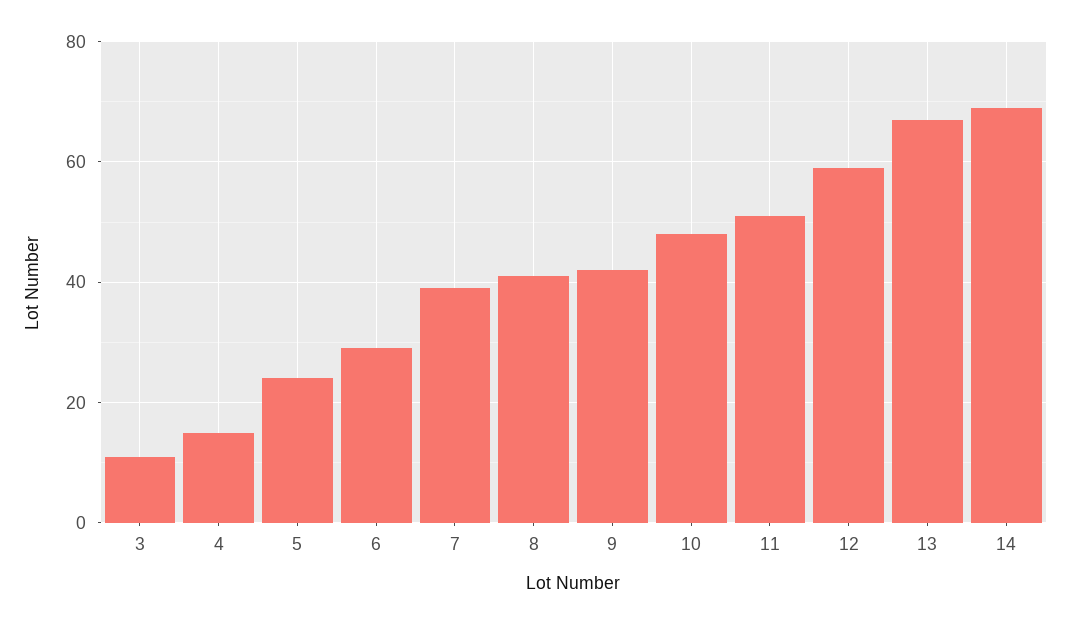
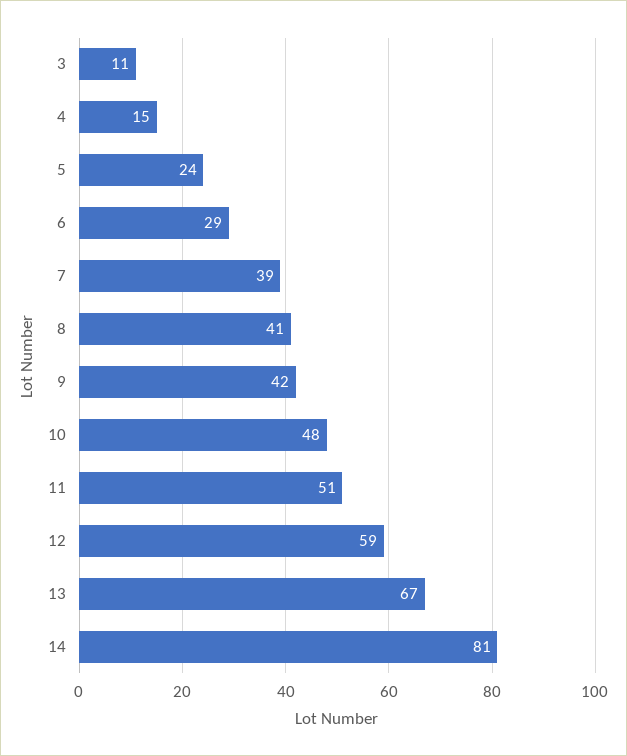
14: 70 -> 81

